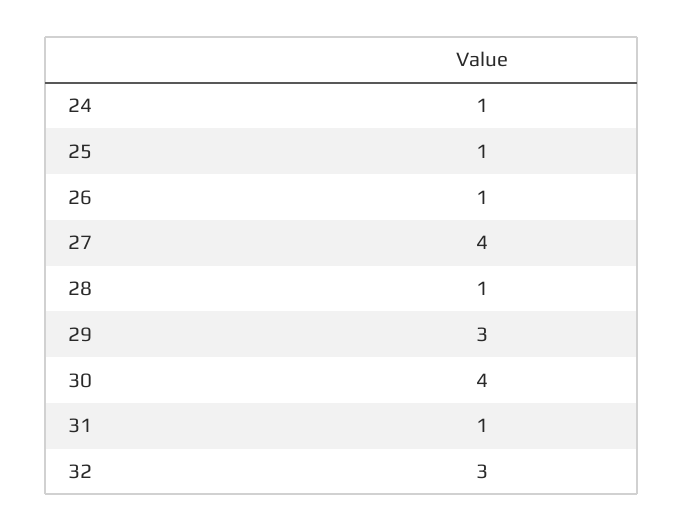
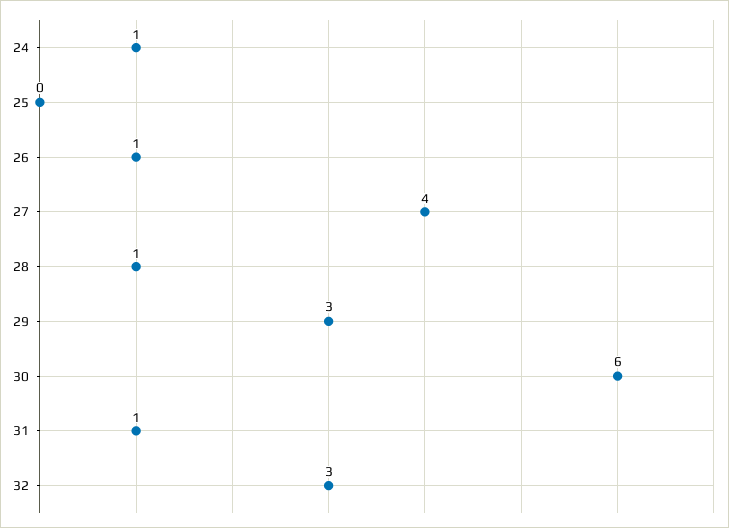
25: 1 -> 0
30: 4 -> 6

